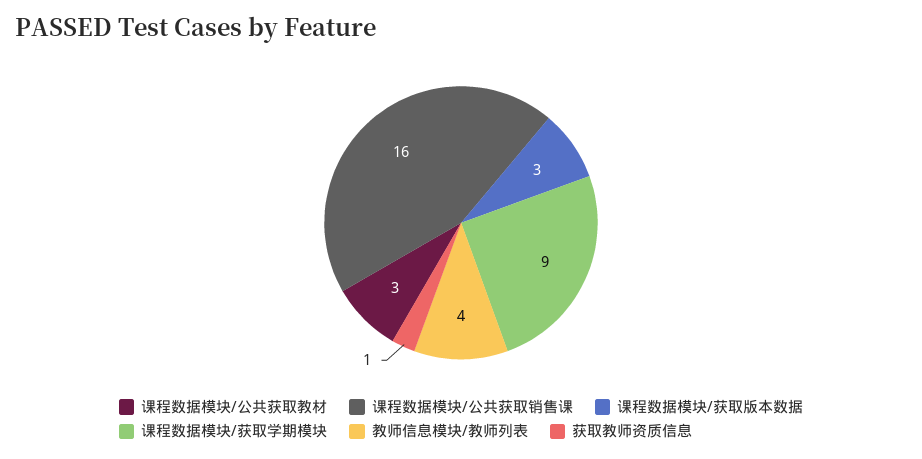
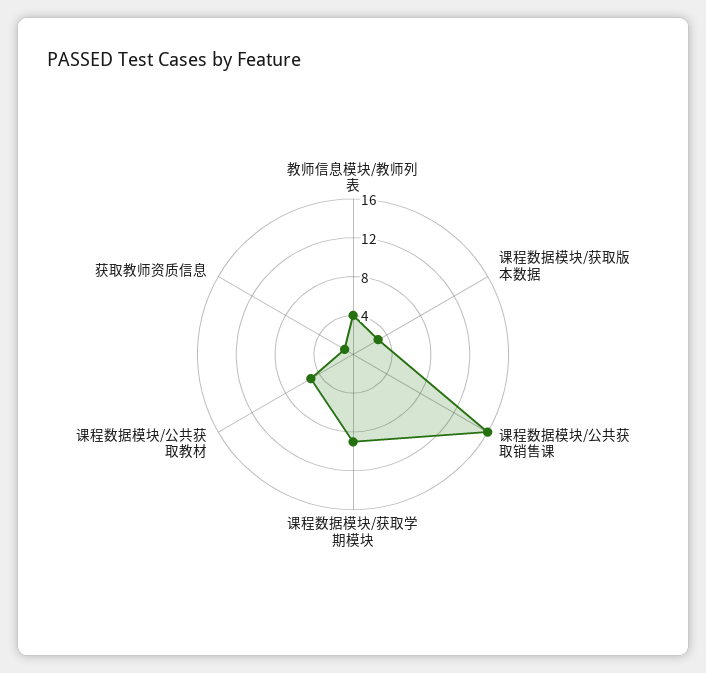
课程数据模块/公共获取教材: 3 -> 5

